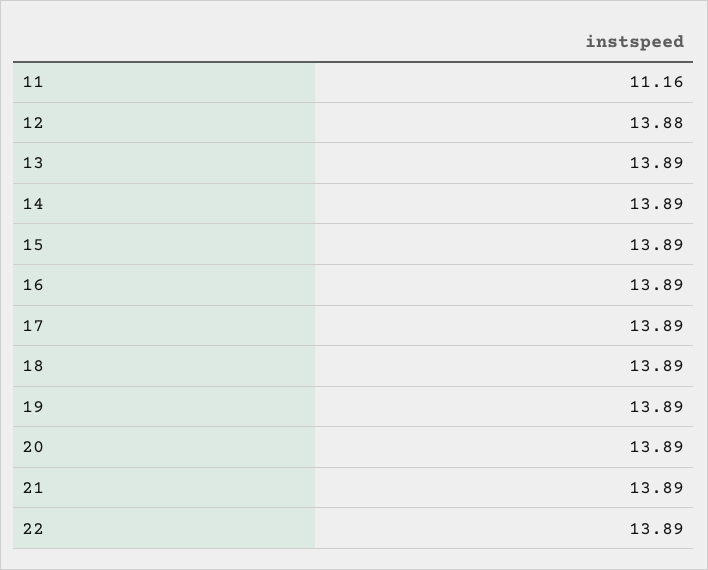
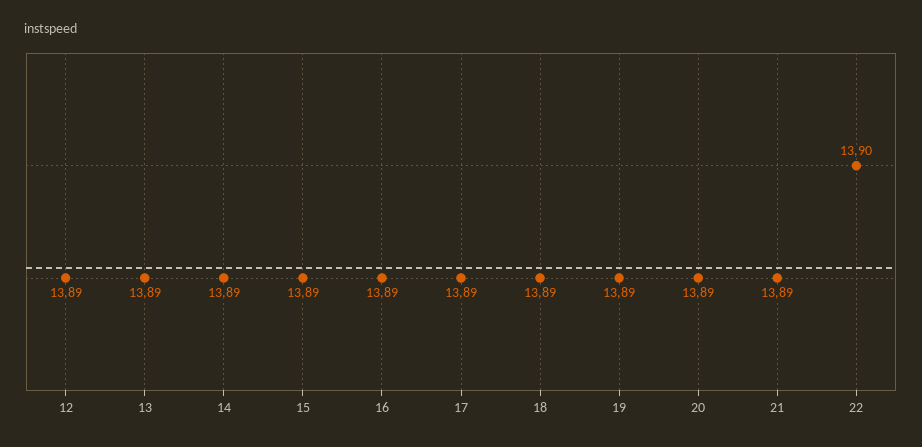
11: 11.16 -> none
12: 13.88 -> 13.89
22: 13.89 -> 13.9

